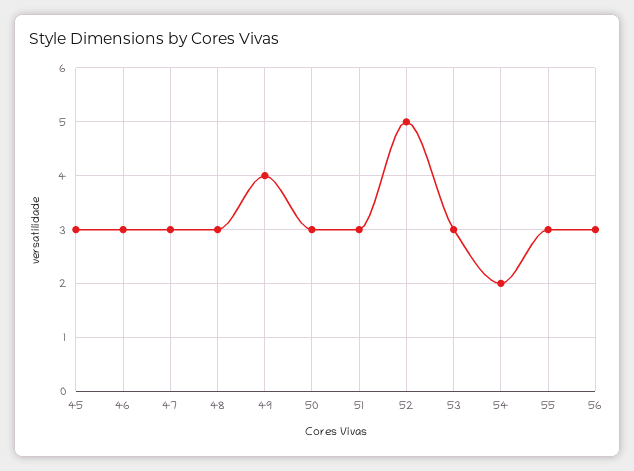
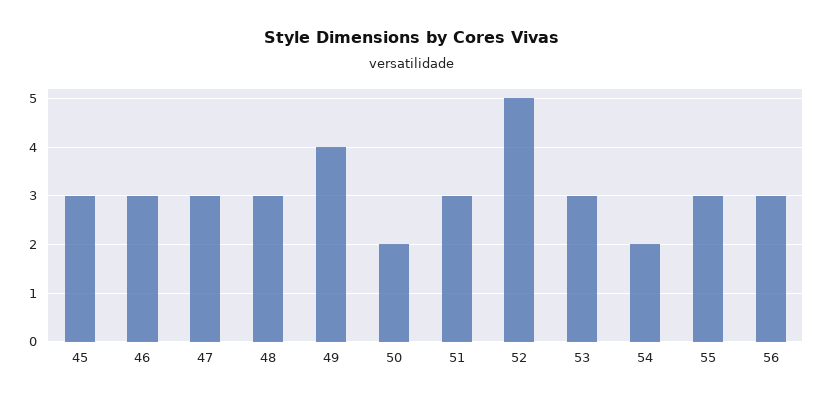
50: 3 -> 2

